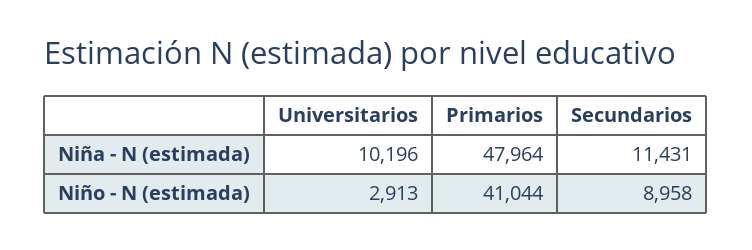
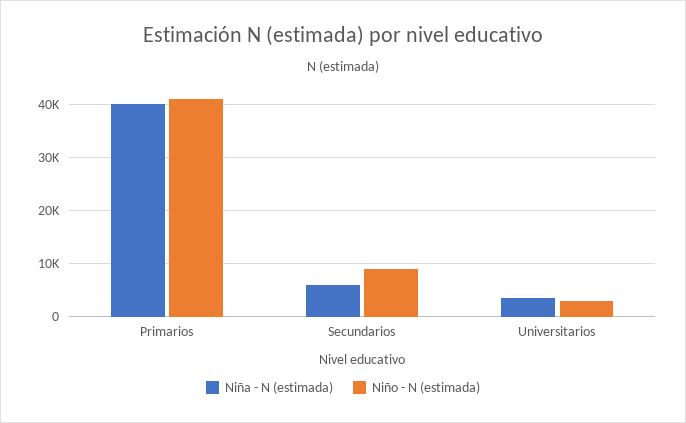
Niña - N (estimada), Universitarios: 10196 -> 4000
Niña - N (estimada), Primarios: 47964 -> 40000
Niña - N (estimada), Secundarios: 11431 -> 6000

